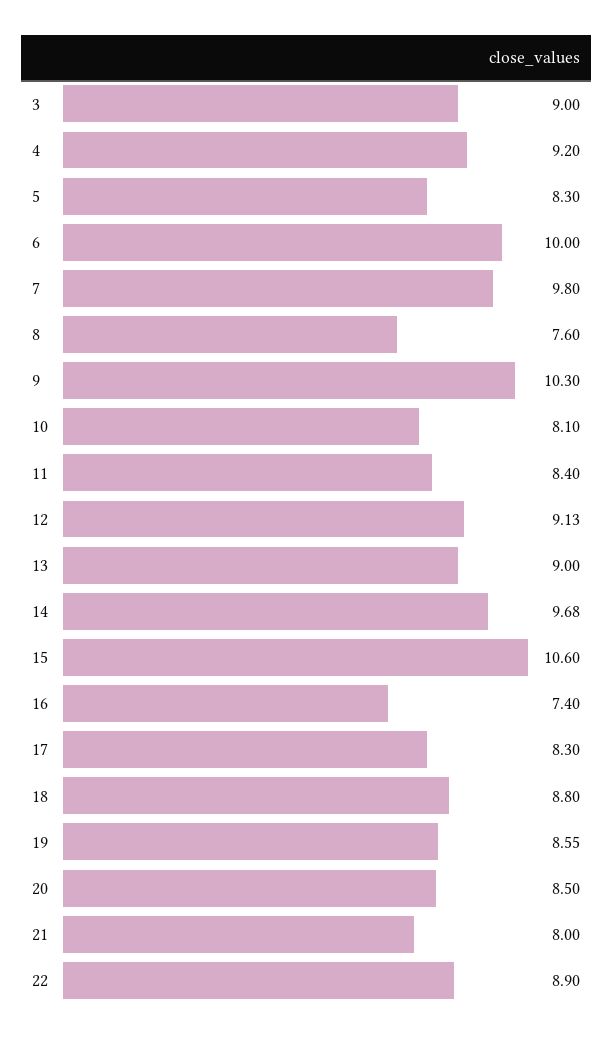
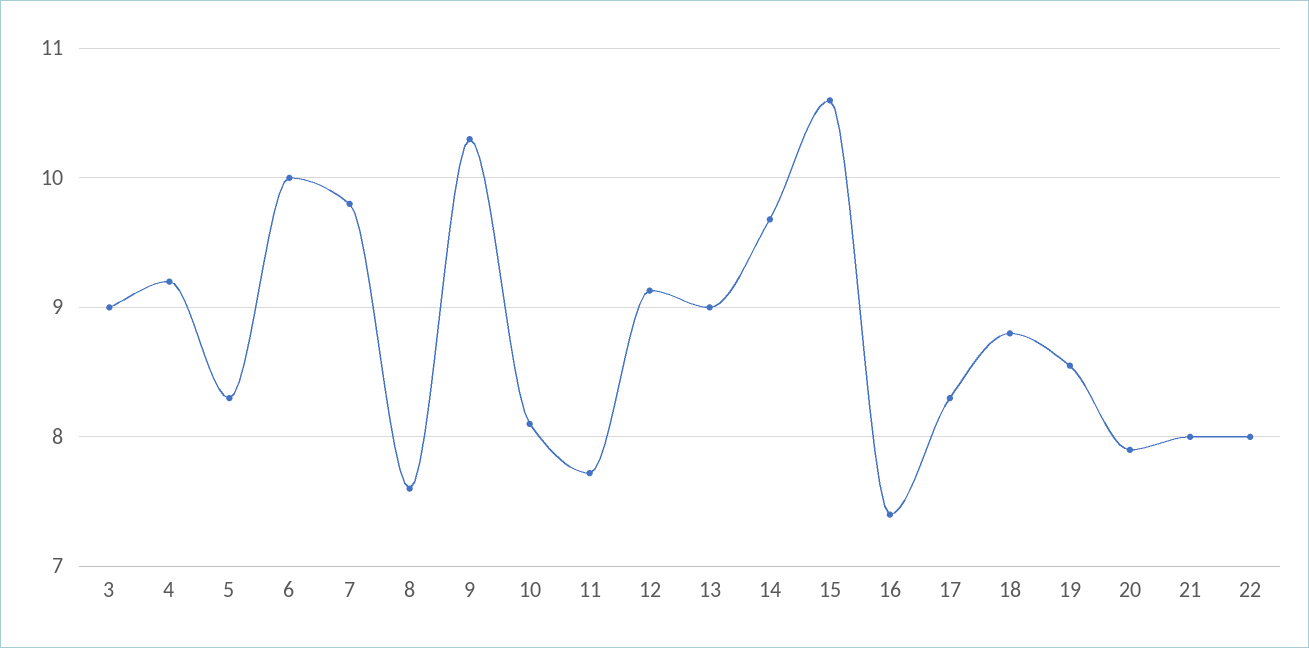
11: 8.4 -> 7.7
20: 8.5 -> 7.9
22: 8.9 -> 8

